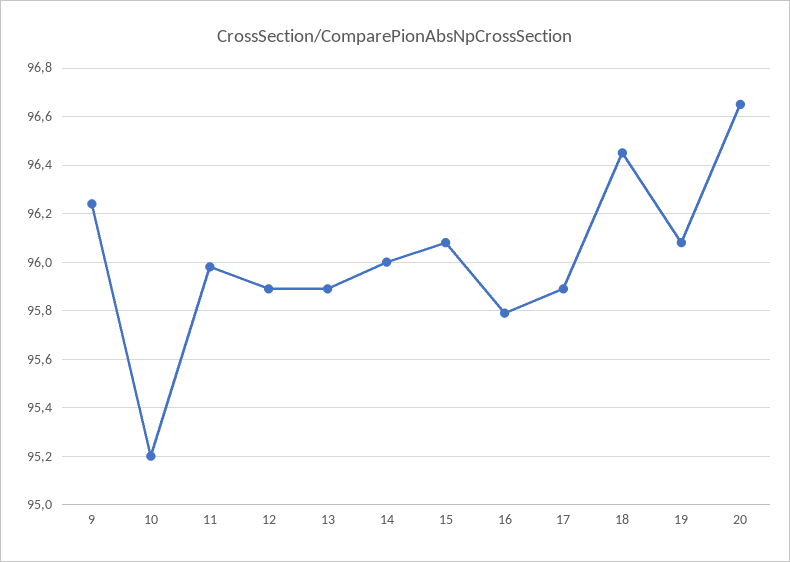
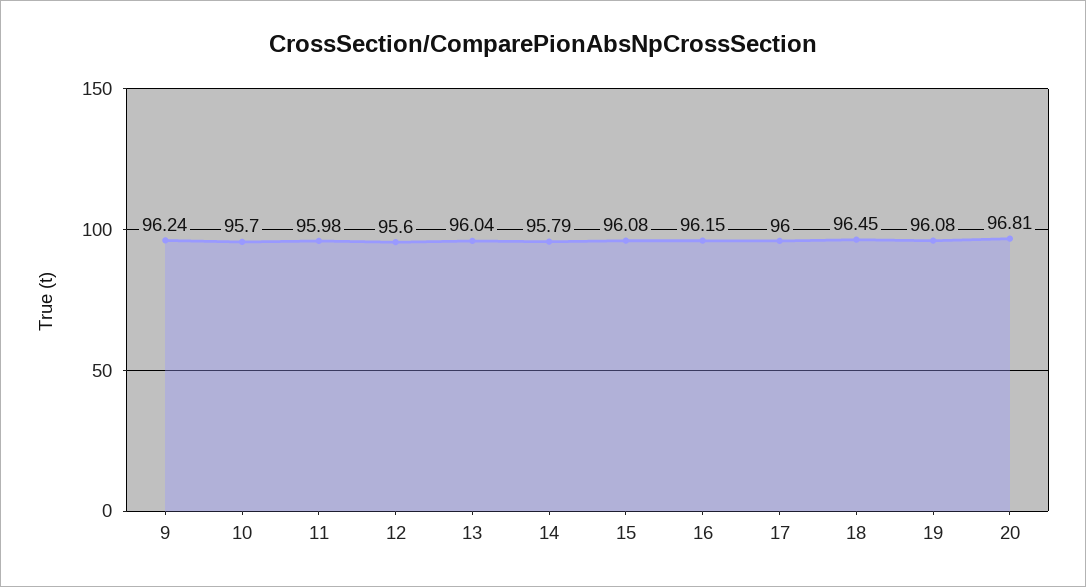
10: 95.2 -> 95.7
12: 95.9 -> 95.6
13: 95.9 -> 96.04
14: 96 -> 95.79
16: 95.8 -> 96.15
17: 95.9 -> 96
20: 96.65 -> 96.81

